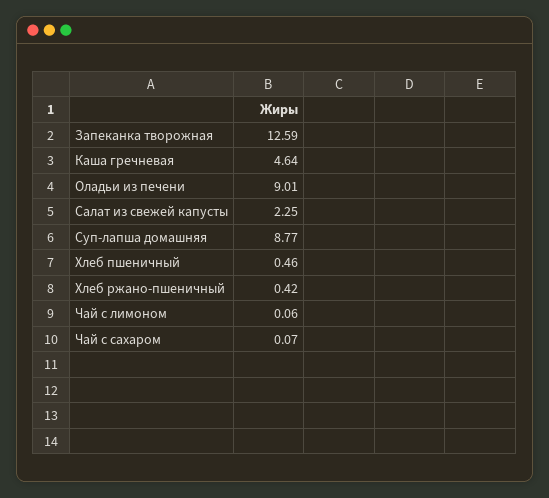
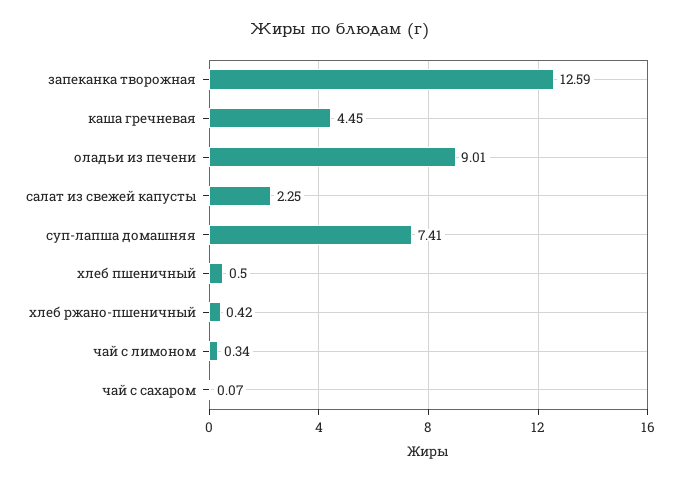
Каша гречневая: 4.64 -> 4.45
Суп-лапша домашняя: 8.77 -> 7.41
Хлеб пшеничный: 0.46 -> 0.5
Чай с лимоном: 0.06 -> 0.34

